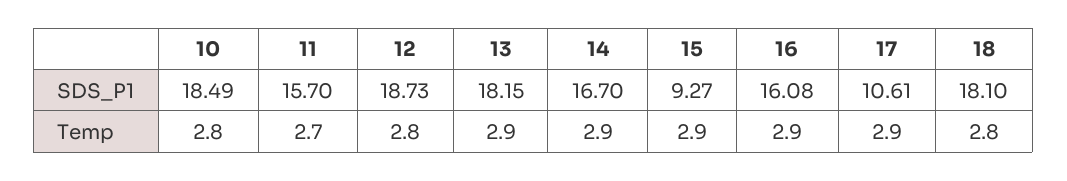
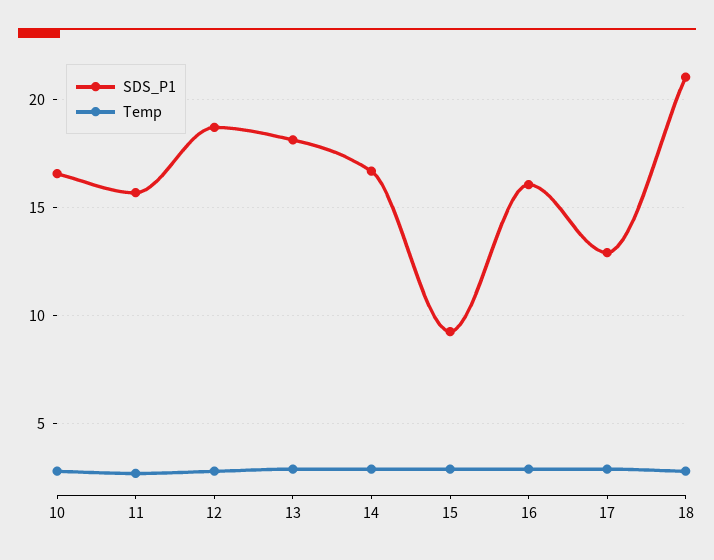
SDS_P1, 10: 18.49 -> 16.5
SDS_P1, 17: 10.61 -> 13
SDS_P1, 18: 18.1 -> 21

